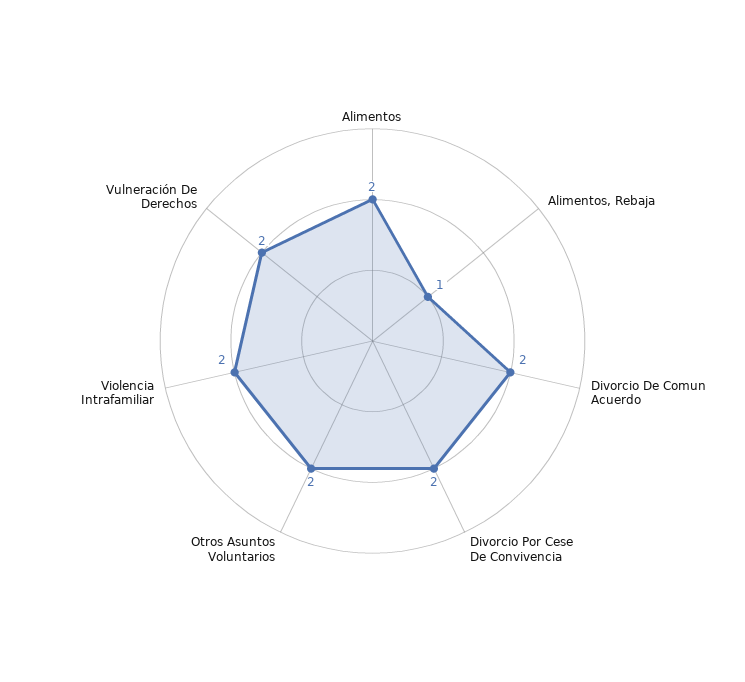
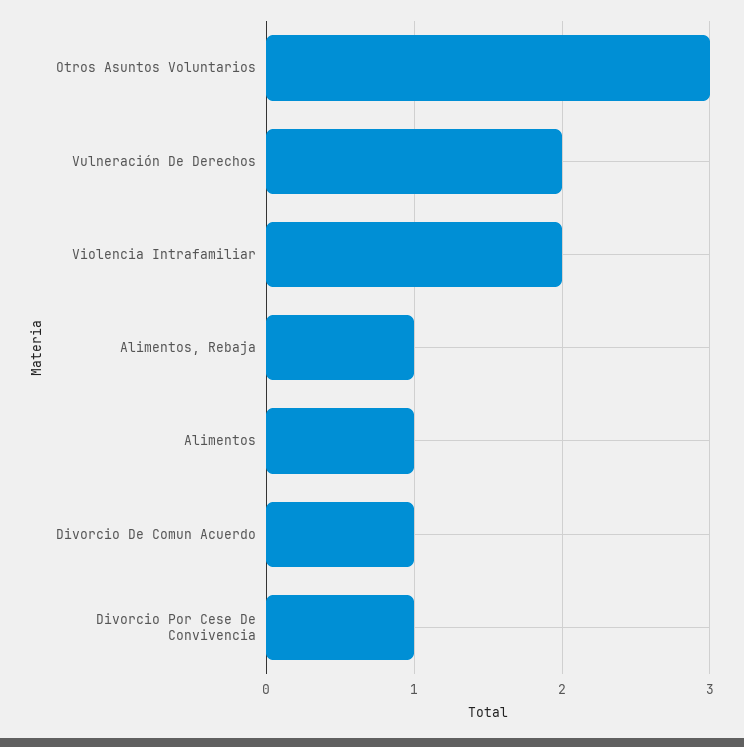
Alimentos: 2 -> 1
Divorcio De Comun Acuerdo: 2 -> 1
Divorcio Por Cese De Convivencia: 2 -> 1
Otros Asuntos Voluntarios: 2 -> 3

